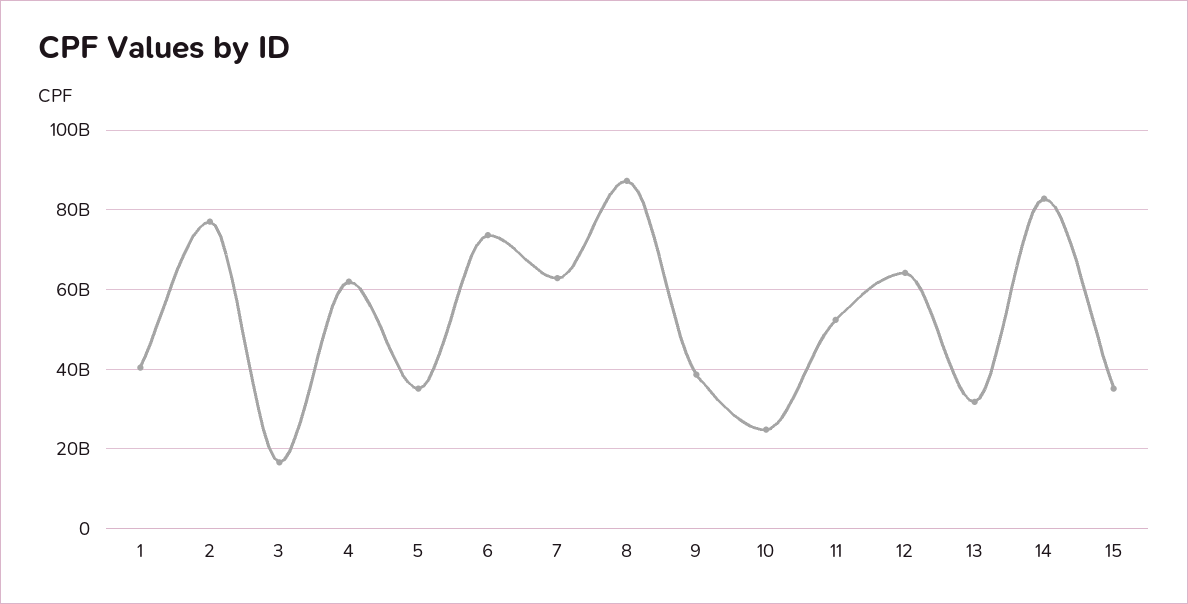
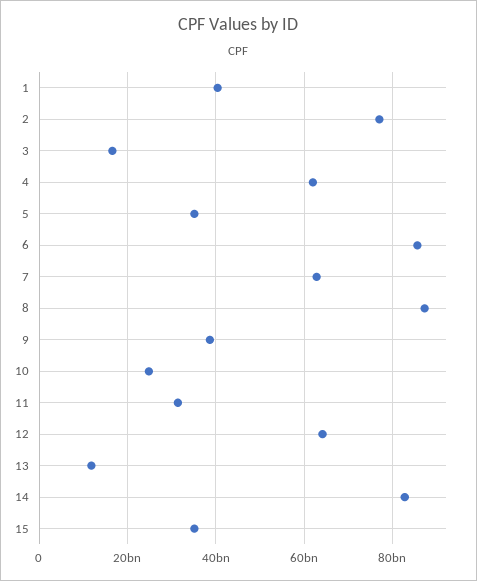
6: 74000000000 -> 86000000000
11: 52000000000 -> 32000000000
13: 32000000000 -> 12000000000

